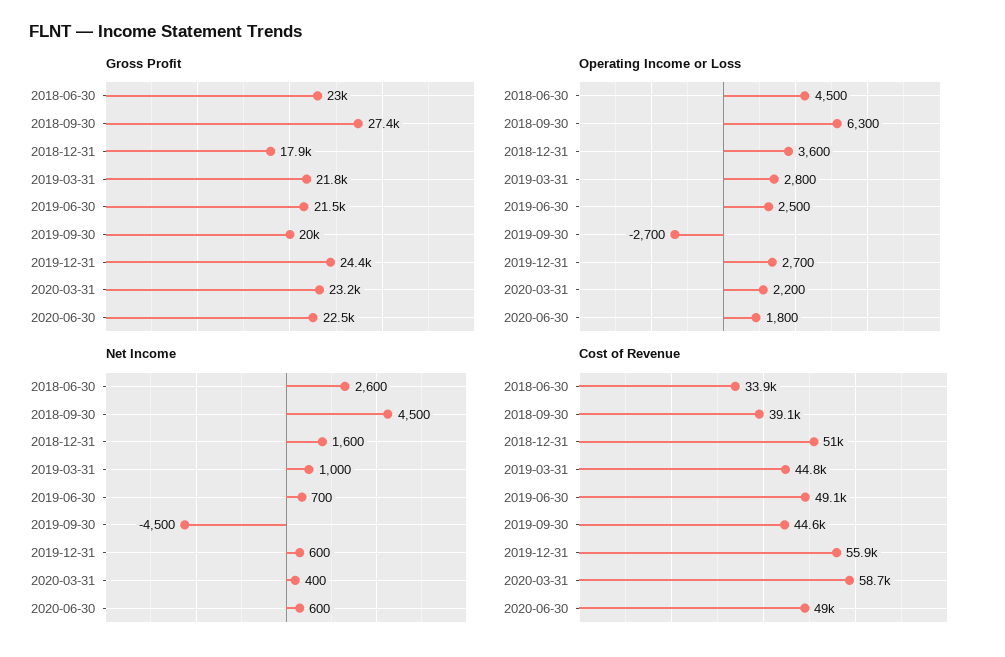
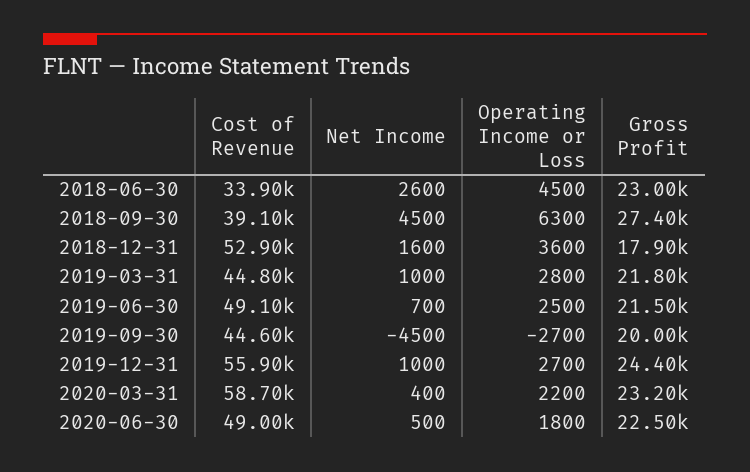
Net Income, 2019-12-31: 600 -> 1000
Net Income, 2020-06-30: 600 -> 500
Cost of Revenue, 2018-12-31: 51000 -> 52900

